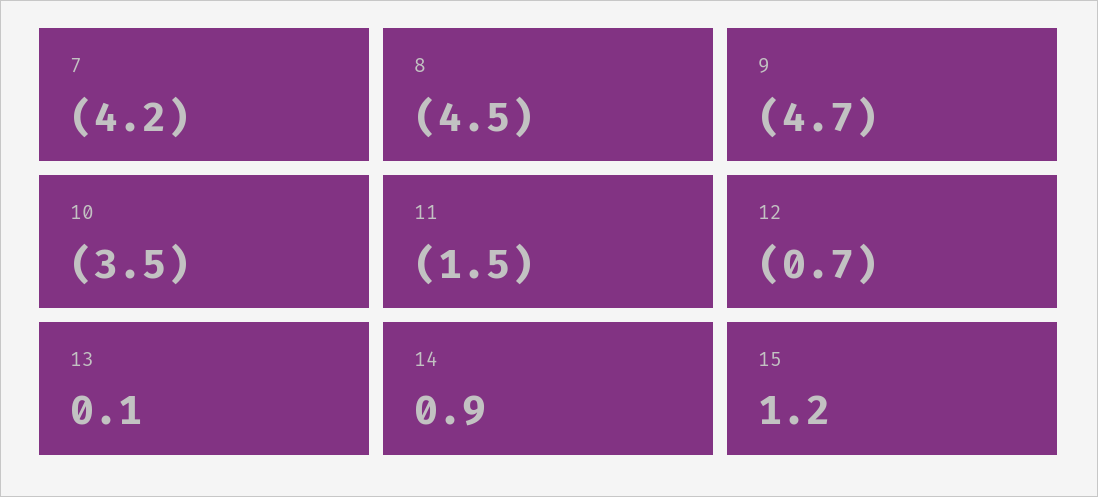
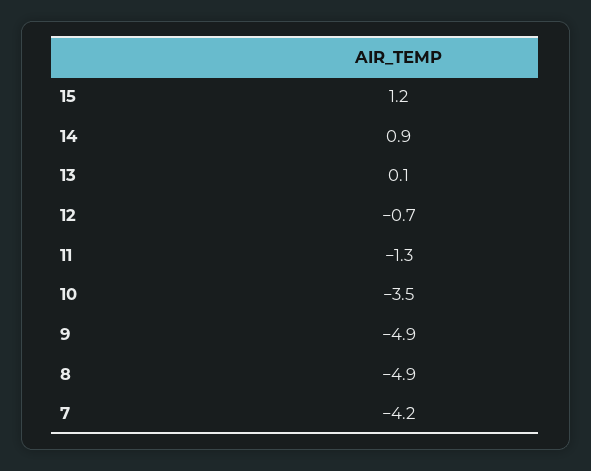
8: -4.5 -> -4.9
9: -4.7 -> -4.9
11: -1.5 -> -1.3

